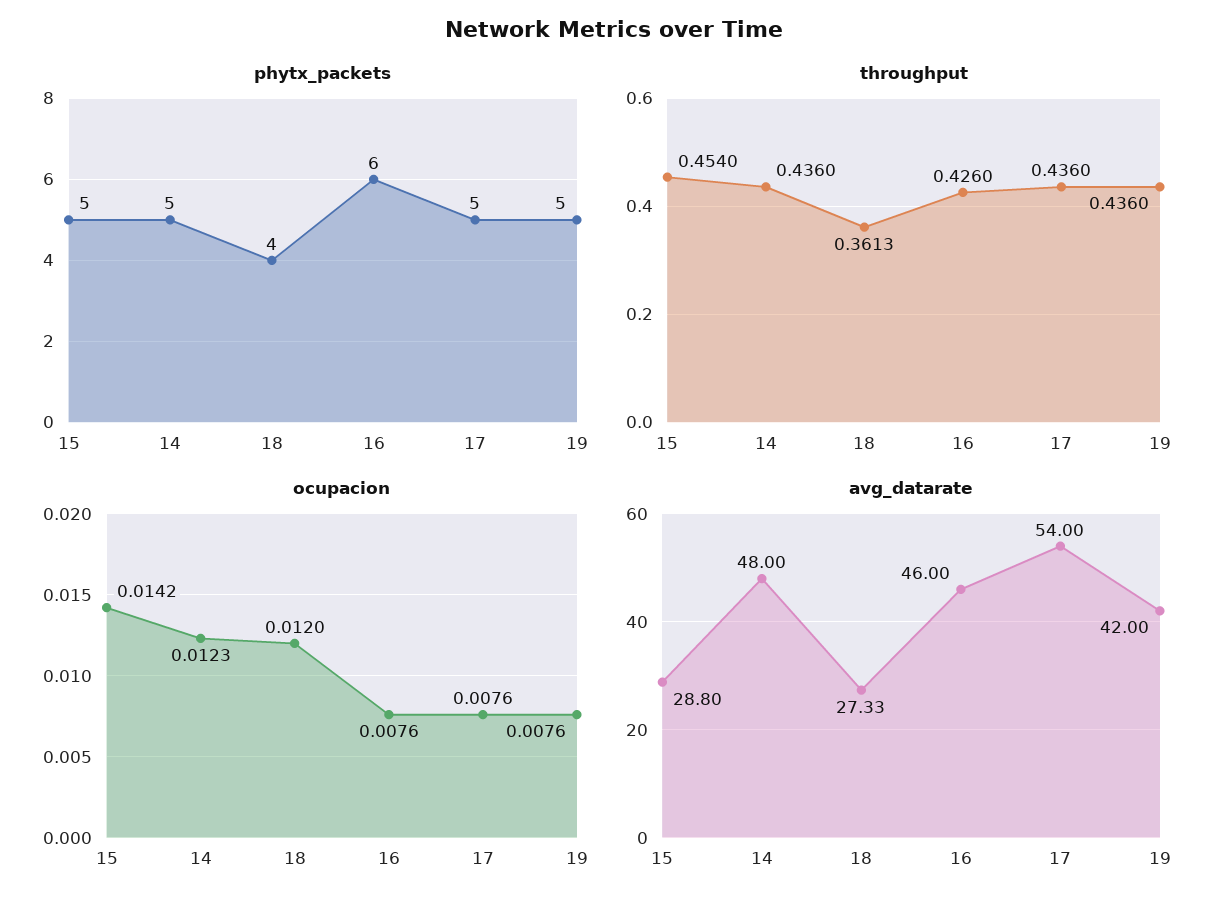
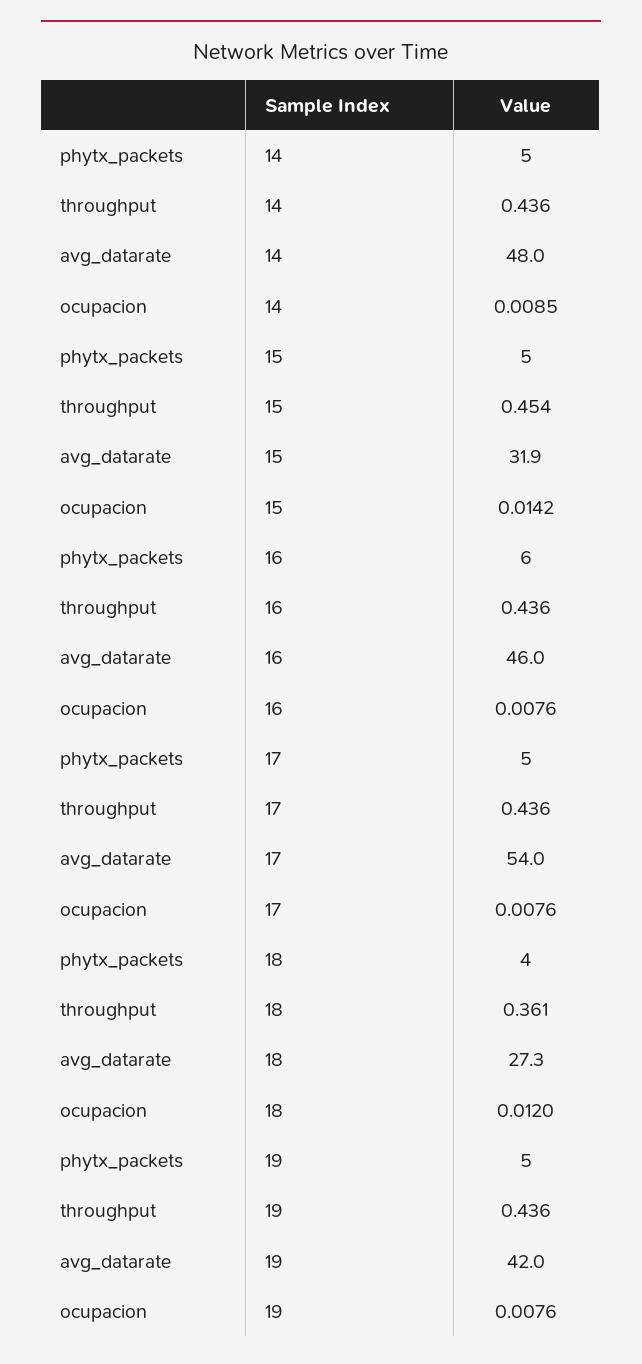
throughput, 16: 0.426 -> 0.436
ocupacion, 14: 0.0123 -> 0.0085
avg_datarate, 15: 28.8 -> 31.9

